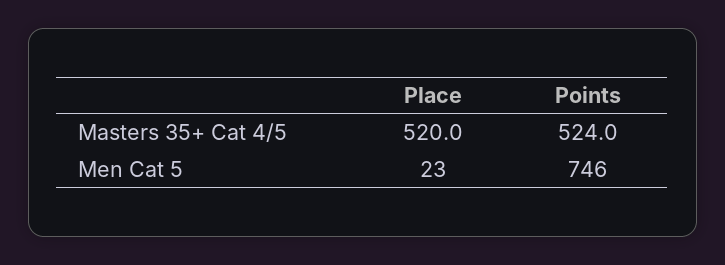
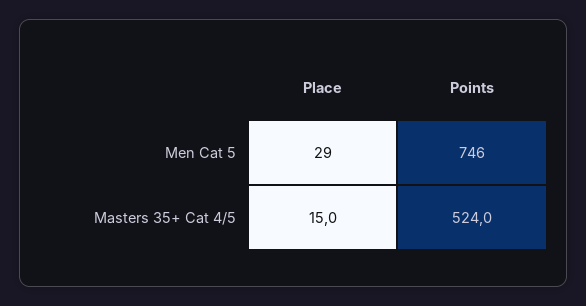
Place, Masters 35+ Cat 4/5: 520 -> 15
Place, Men Cat 5: 23 -> 29

